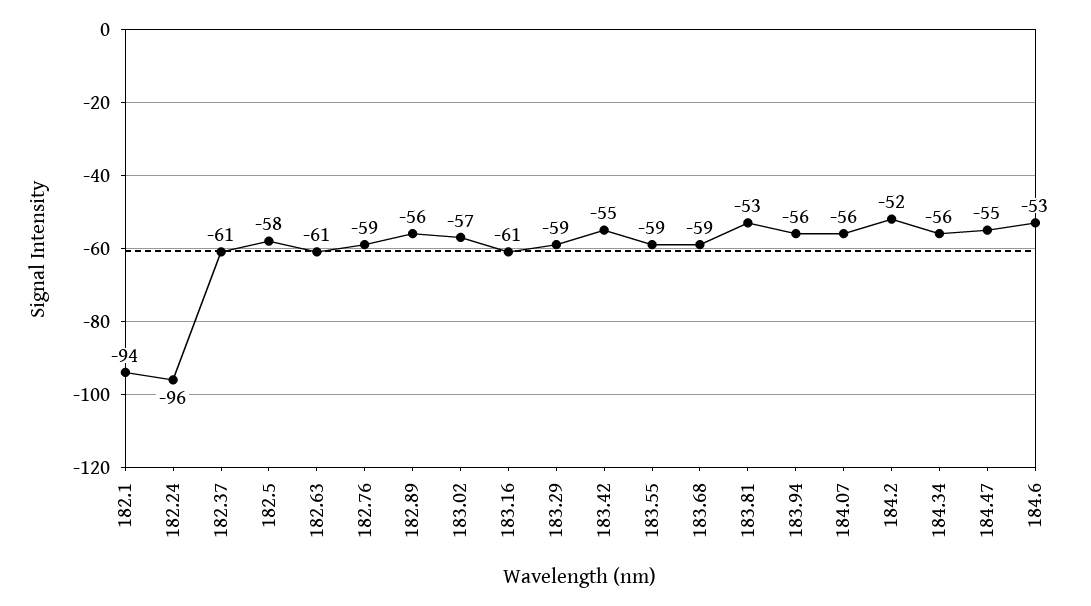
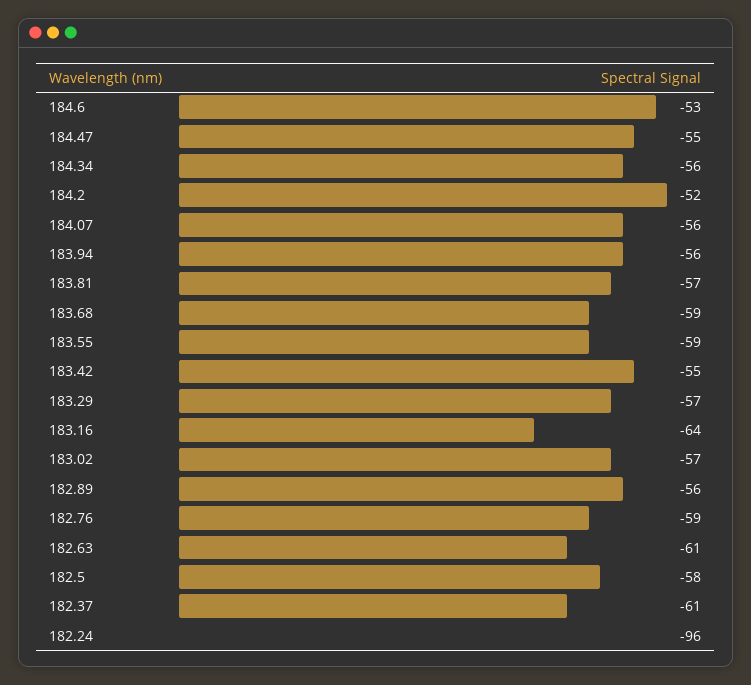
182.1: -94 -> none
183.16: -61 -> -64
183.29: -59 -> -57
183.81: -53 -> -57

